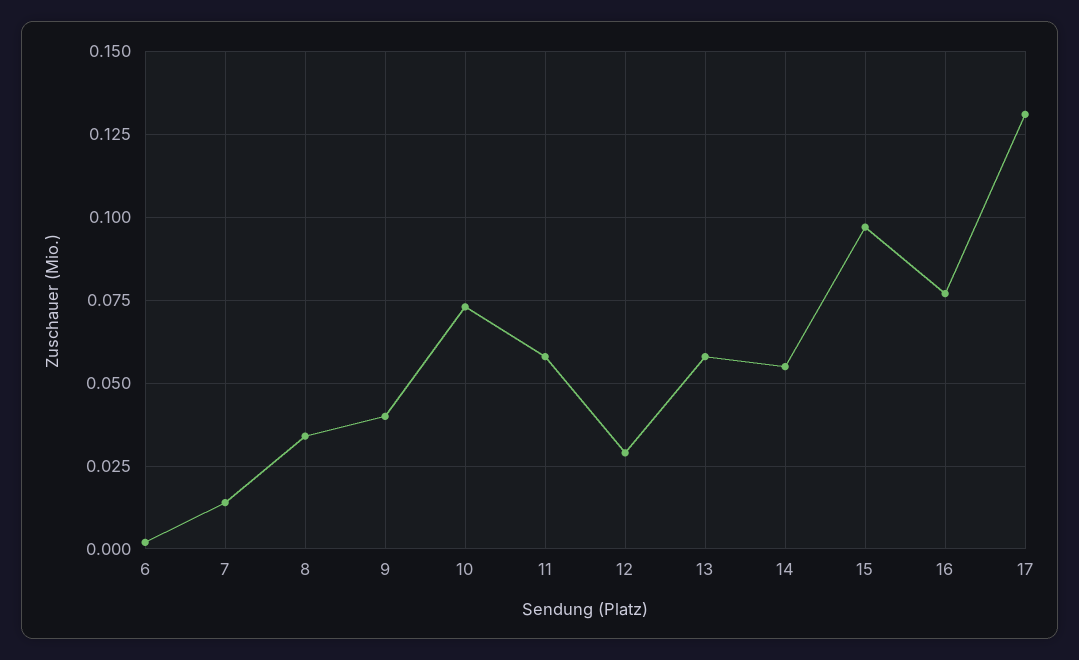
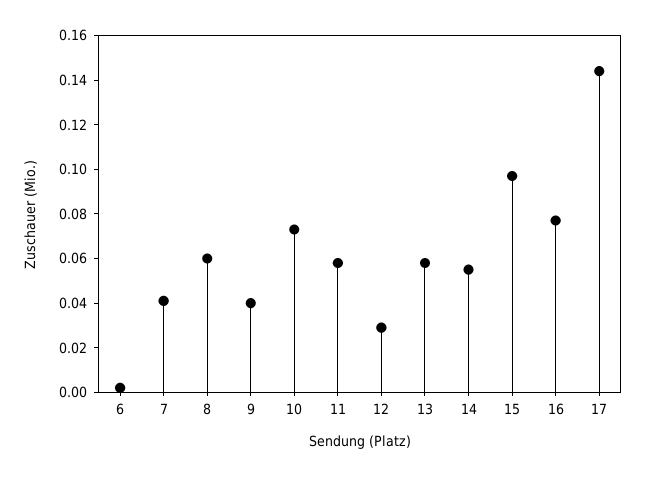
7: 0.015 -> 0.04
8: 0.035 -> 0.06
17: 0.13 -> 0.145

